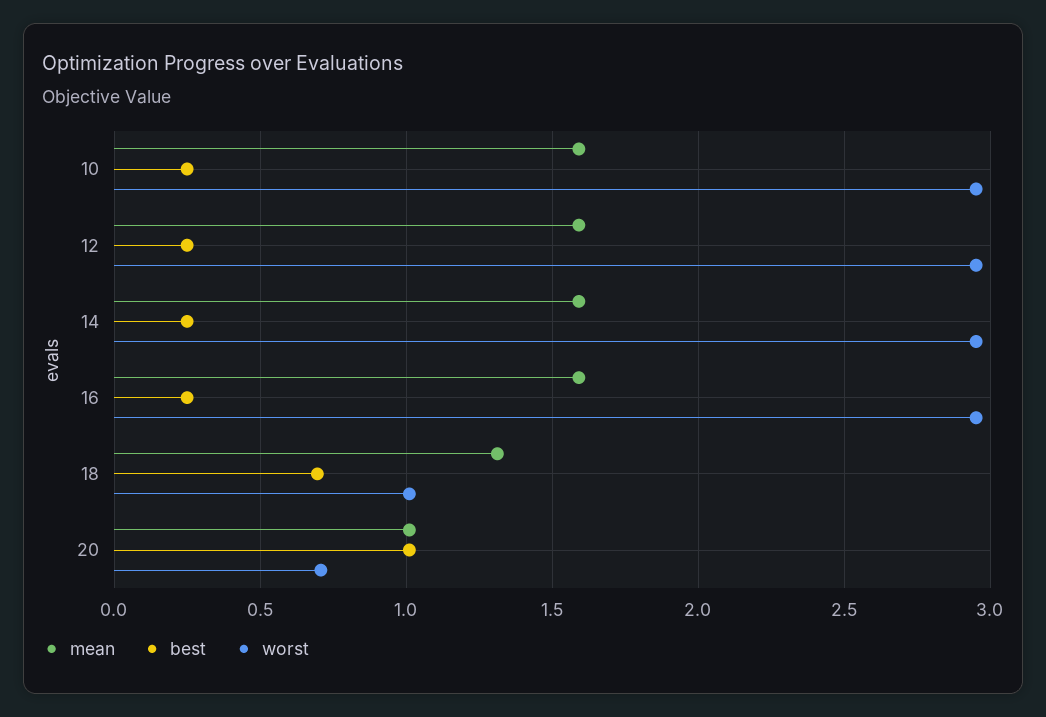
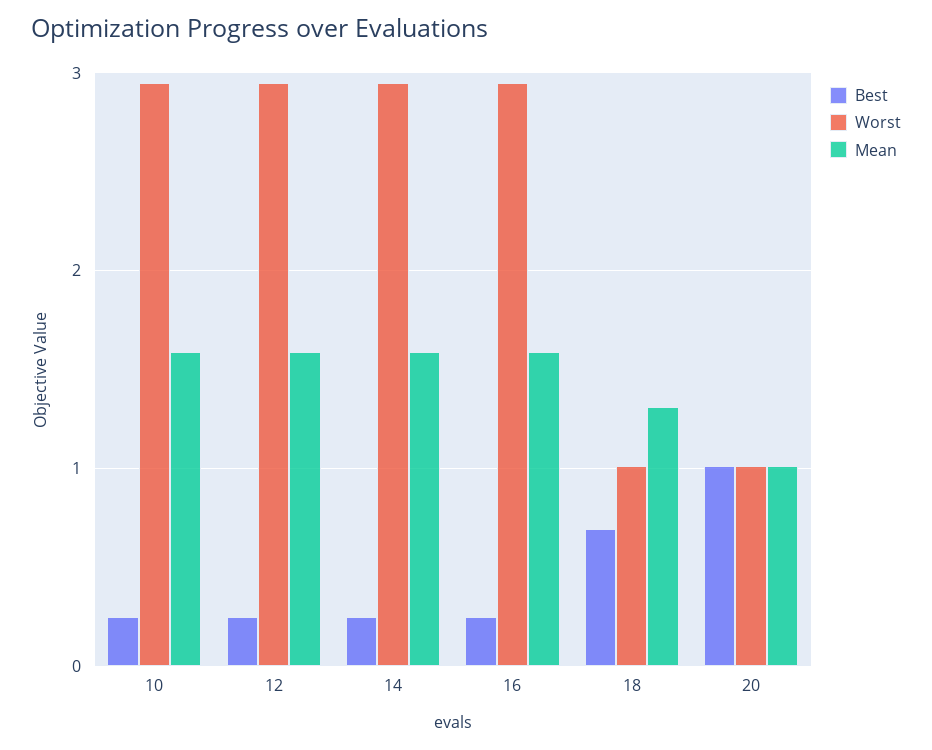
worst, 20: 0.7 -> 1

